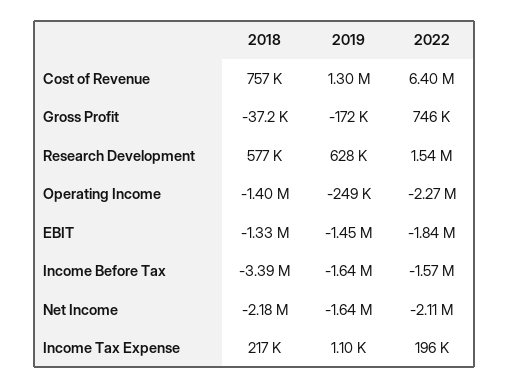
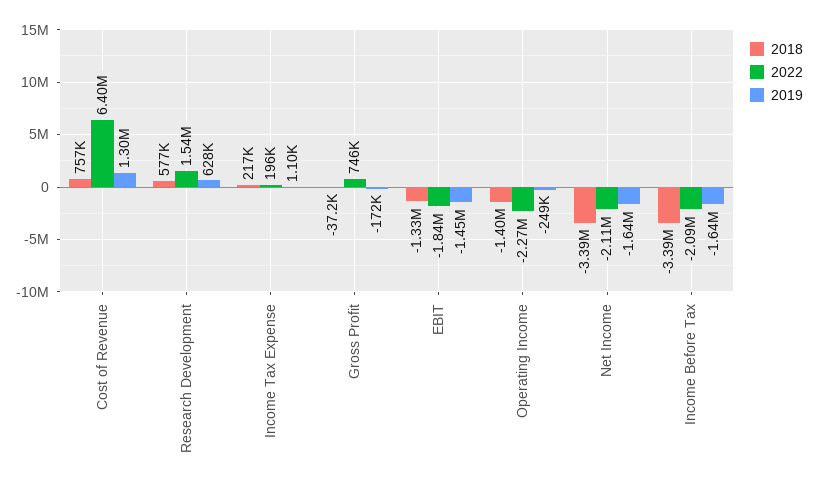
2022, Income Before Tax: -1570000 -> -2090000
2018, Net Income: -2180000 -> -3390000

